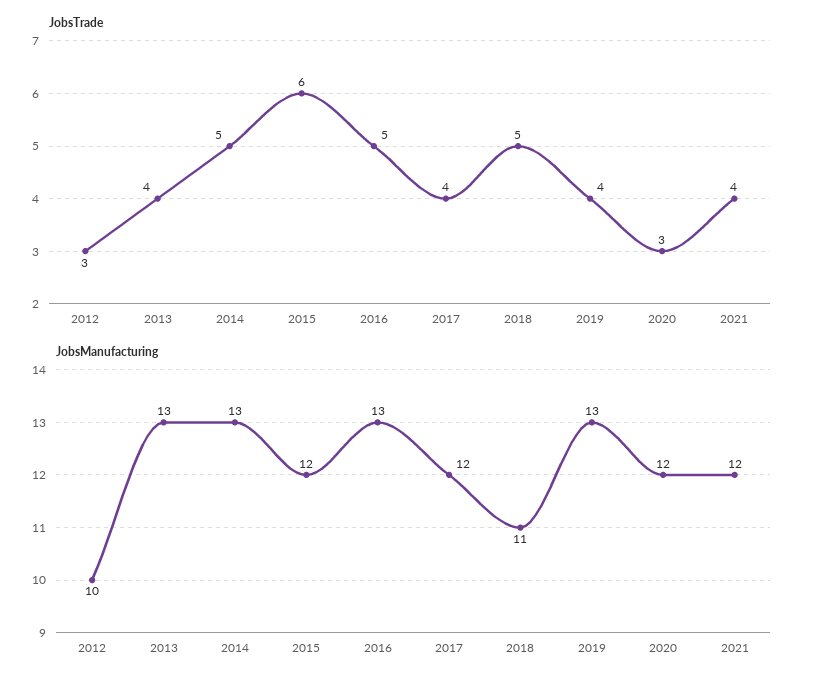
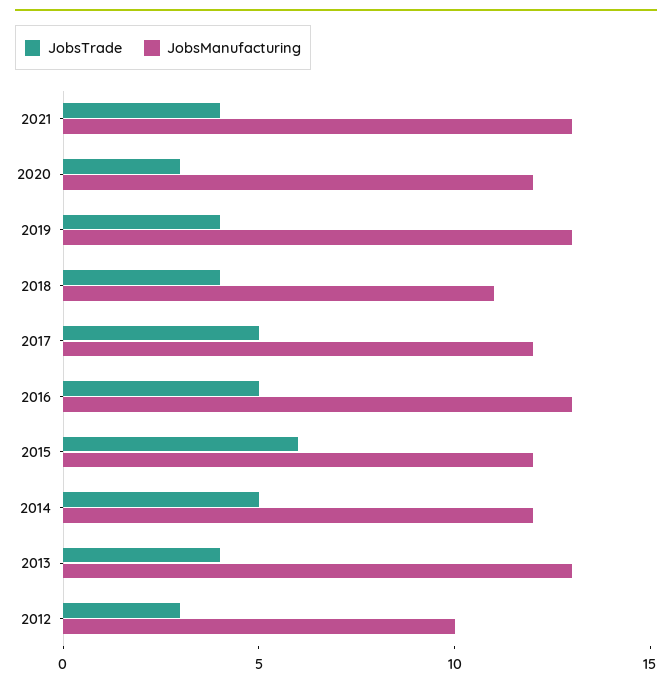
JobsTrade, 2017: 4 -> 5
JobsTrade, 2018: 5 -> 4
JobsManufacturing, 2014: 13 -> 12
JobsManufacturing, 2021: 12 -> 13

